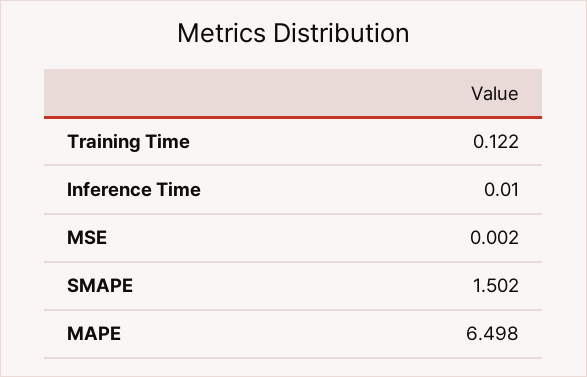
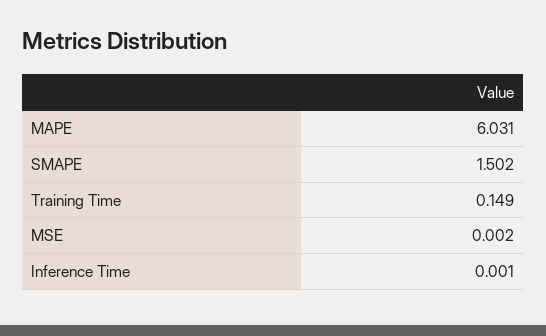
Training Time: 0.122 -> 0.149
Inference Time: 0.01 -> 0.001
MAPE: 6.498 -> 6.031

